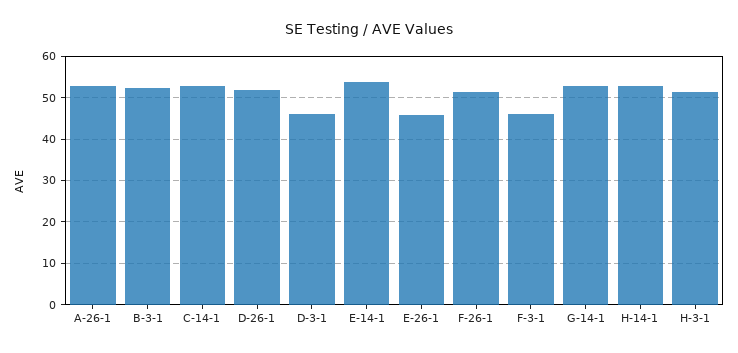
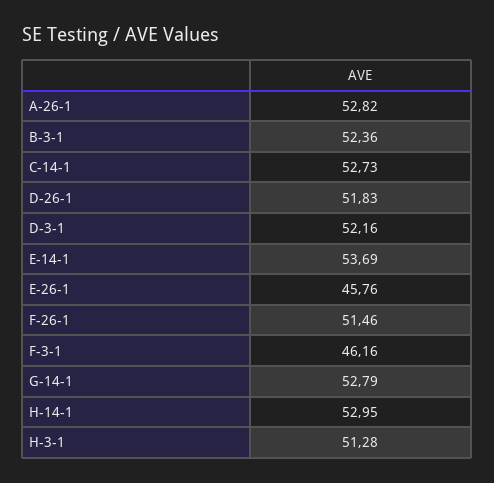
D-3-1: 46 -> 52.16

